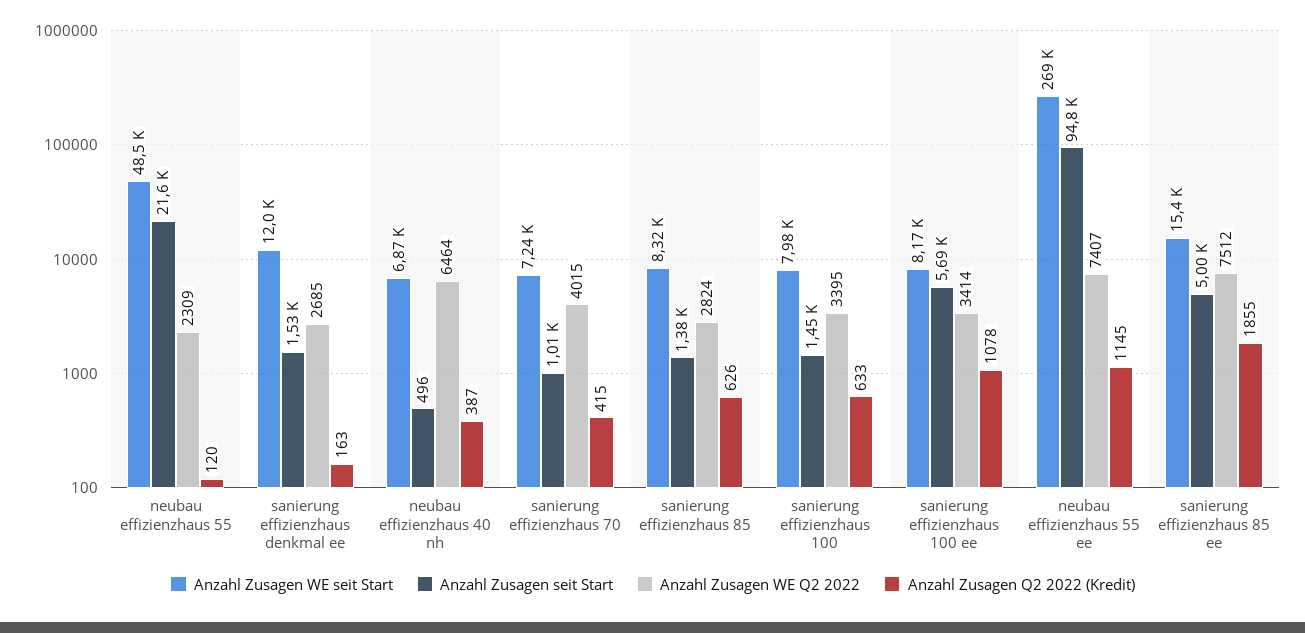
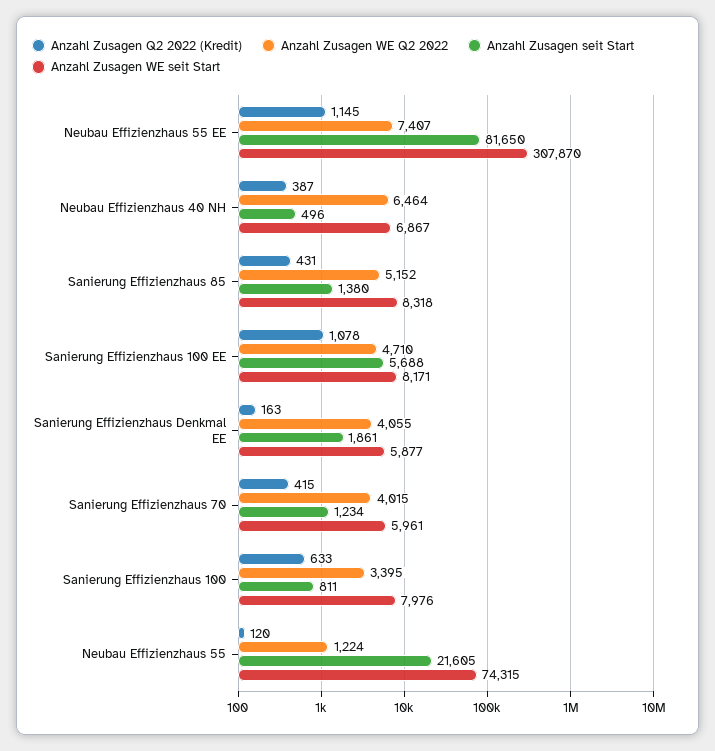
Anzahl Zusagen WE seit Start, neubau effizienzhaus 55: 48500 -> 74315
Anzahl Zusagen WE Q2 2022, neubau effizienzhaus 55: 2309 -> 1224
Anzahl Zusagen WE seit Start, sanierung effizienzhaus denkmal ee: 12000 -> 5877
Anzahl Zusagen seit Start, sanierung effizienzhaus denkmal ee: 1530 -> 1861
Anzahl Zusagen WE Q2 2022, sanierung effizienzhaus denkmal ee: 2685 -> 4055
Anzahl Zusagen WE seit Start, sanierung effizienzhaus 70: 7240 -> 5961
Anzahl Zusagen seit Start, sanierung effizienzhaus 70: 1010 -> 1234
Anzahl Zusagen WE Q2 2022, sanierung effizienzhaus 85: 2824 -> 5152
Anzahl Zusagen Q2 2022 (Kredit), sanierung effizienzhaus 85: 626 -> 431
Anzahl Zusagen seit Start, sanierung effizienzhaus 100: 1450 -> 811
Anzahl Zusagen WE Q2 2022, sanierung effizienzhaus 100 ee: 3414 -> 4710
Anzahl Zusagen WE seit Start, neubau effizienzhaus 55 ee: 269000 -> 307870
Anzahl Zusagen seit Start, neubau effizienzhaus 55 ee: 94800 -> 81650
Anzahl Zusagen WE seit Start, sanierung effizienzhaus 85 ee: 15400 -> none
Anzahl Zusagen seit Start, sanierung effizienzhaus 85 ee: 5000 -> none
Anzahl Zusagen WE Q2 2022, sanierung effizienzhaus 85 ee: 7512 -> none
Anzahl Zusagen Q2 2022 (Kredit), sanierung effizienzhaus 85 ee: 1855 -> none

